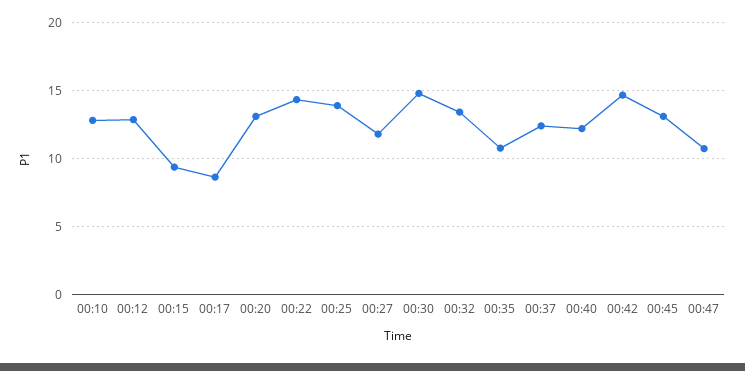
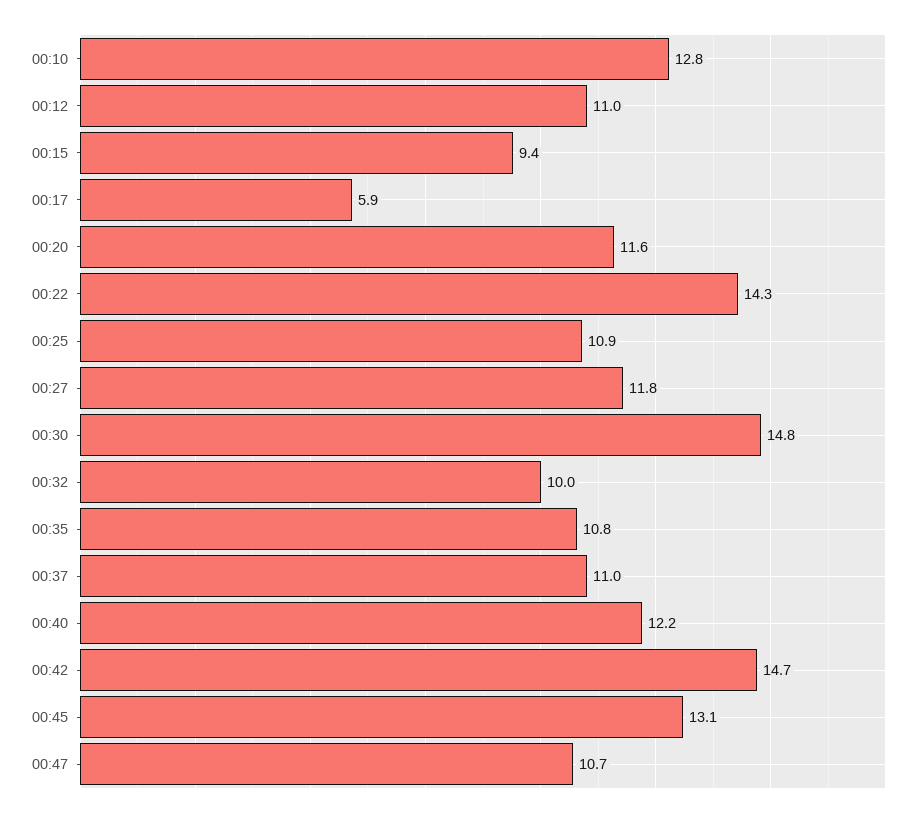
00:12: 13 -> 11
00:17: 8.5 -> 5.9
00:20: 13 -> 11.6
00:25: 14 -> 10.9
00:32: 13.5 -> 10
00:37: 12.5 -> 11

